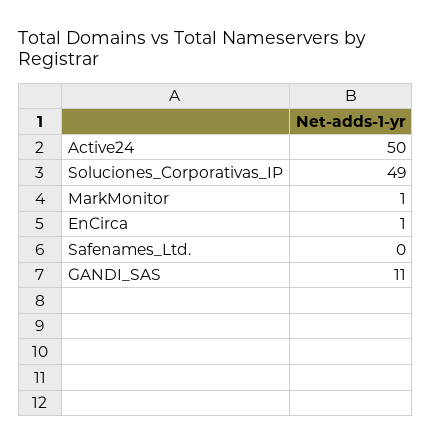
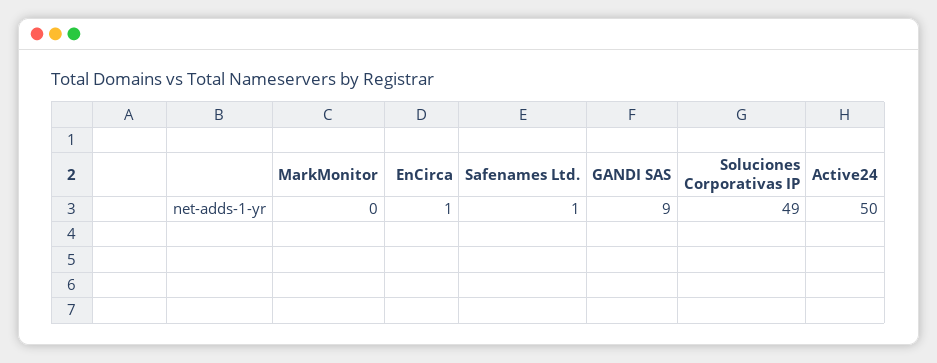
MarkMonitor: 1 -> 0
Safenames_Ltd.: 0 -> 1
GANDI_SAS: 11 -> 9

